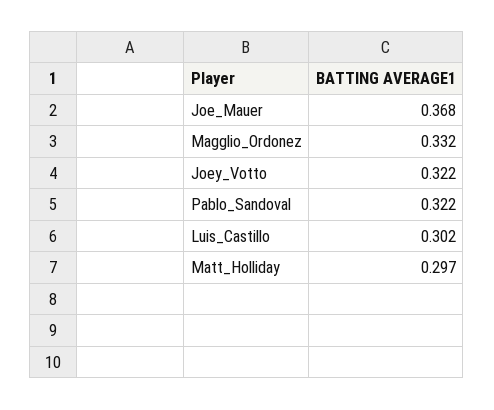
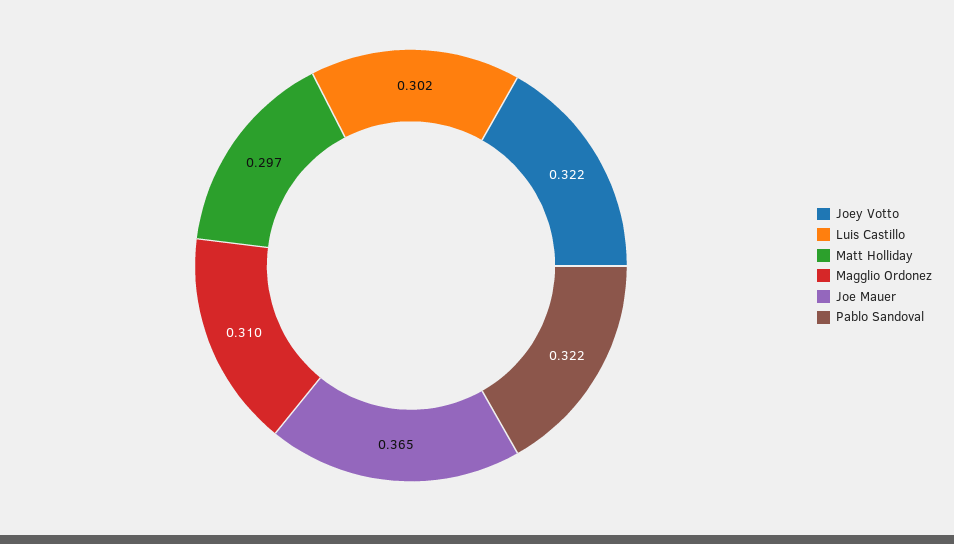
Joe_Mauer: 0.368 -> 0.365
Magglio_Ordonez: 0.332 -> 0.31

